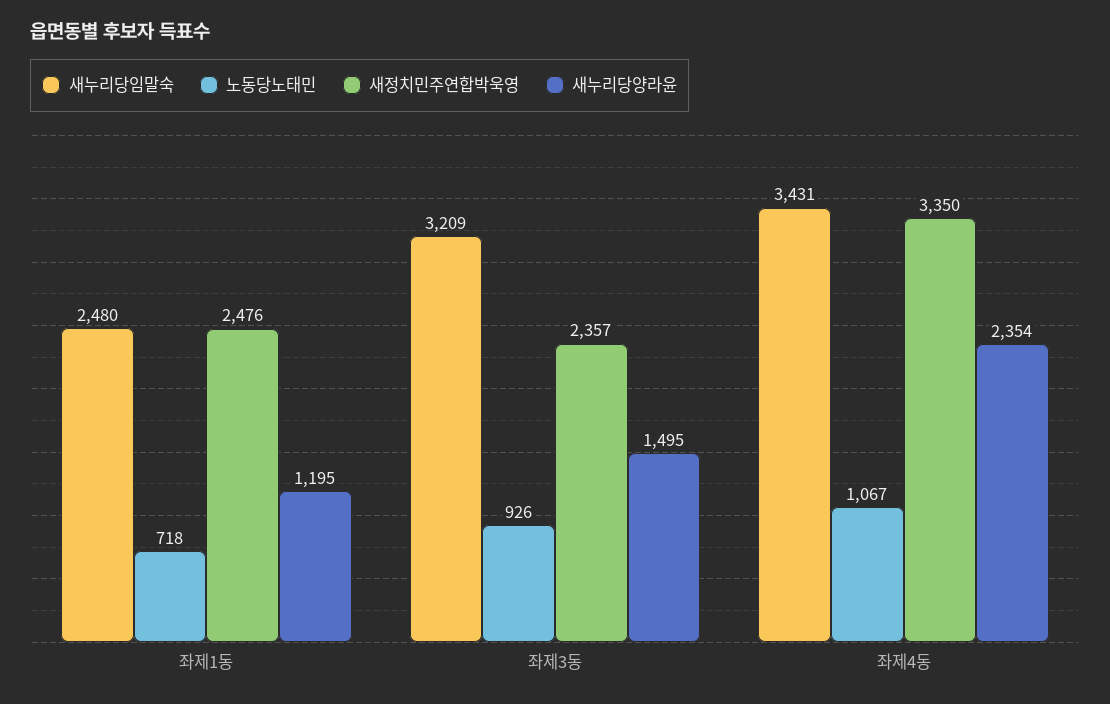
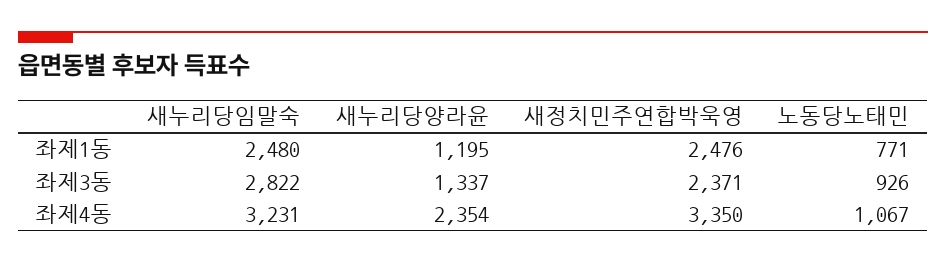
노동당노태민, 좌제1동: 718 -> 771
새누리당임말숙, 좌제3동: 3209 -> 2822
새정치민주연합박욱영, 좌제3동: 2357 -> 2371
새누리당양라윤, 좌제3동: 1495 -> 1337
새누리당임말숙, 좌제4동: 3431 -> 3231

